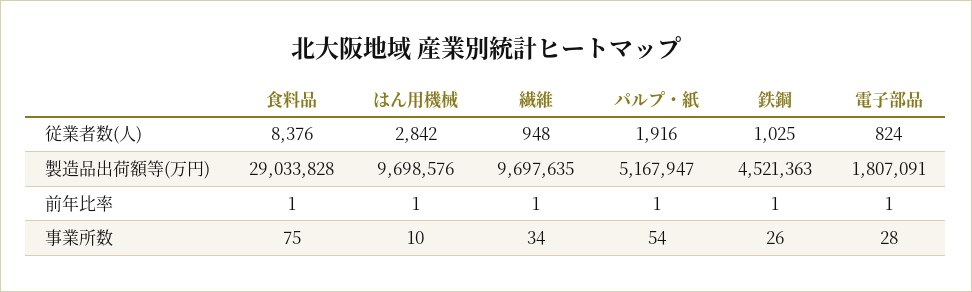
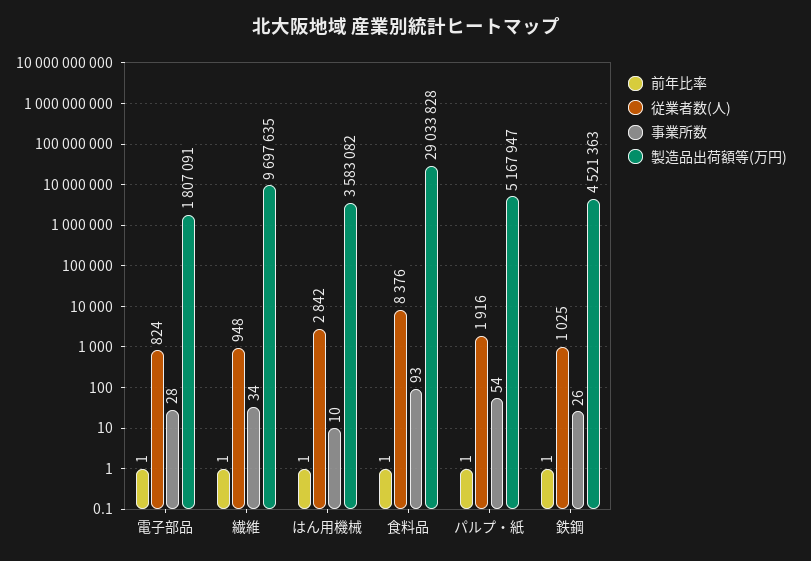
製造品出荷額等(万円), はん用機械: 9698576 -> 3583082
事業所数, 食料品: 75 -> 93

